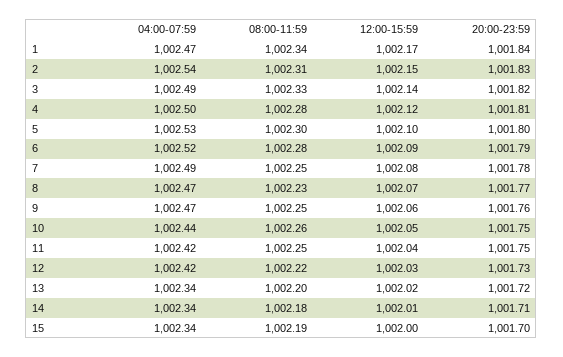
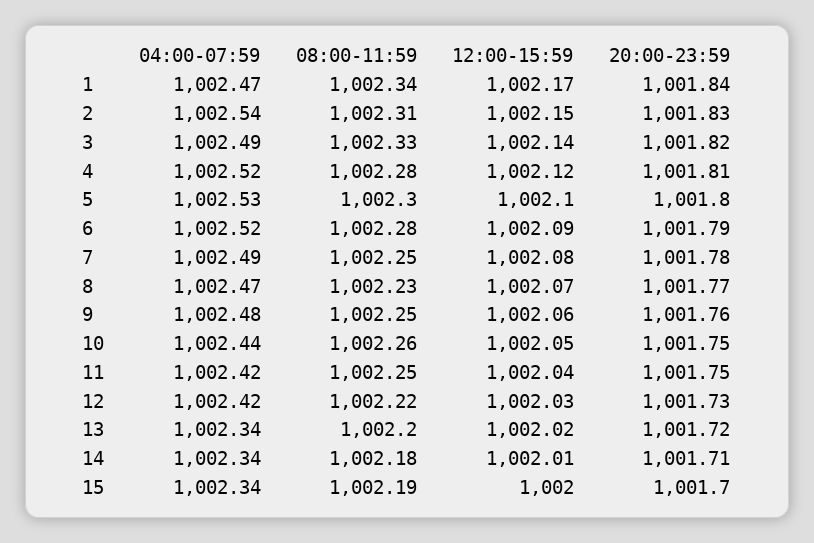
04:00-07:59, 4: 1002.5 -> 1002.52
04:00-07:59, 9: 1002.47 -> 1002.48

